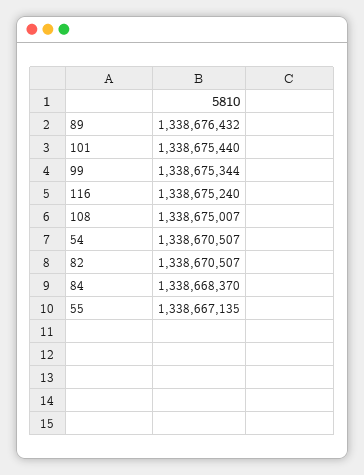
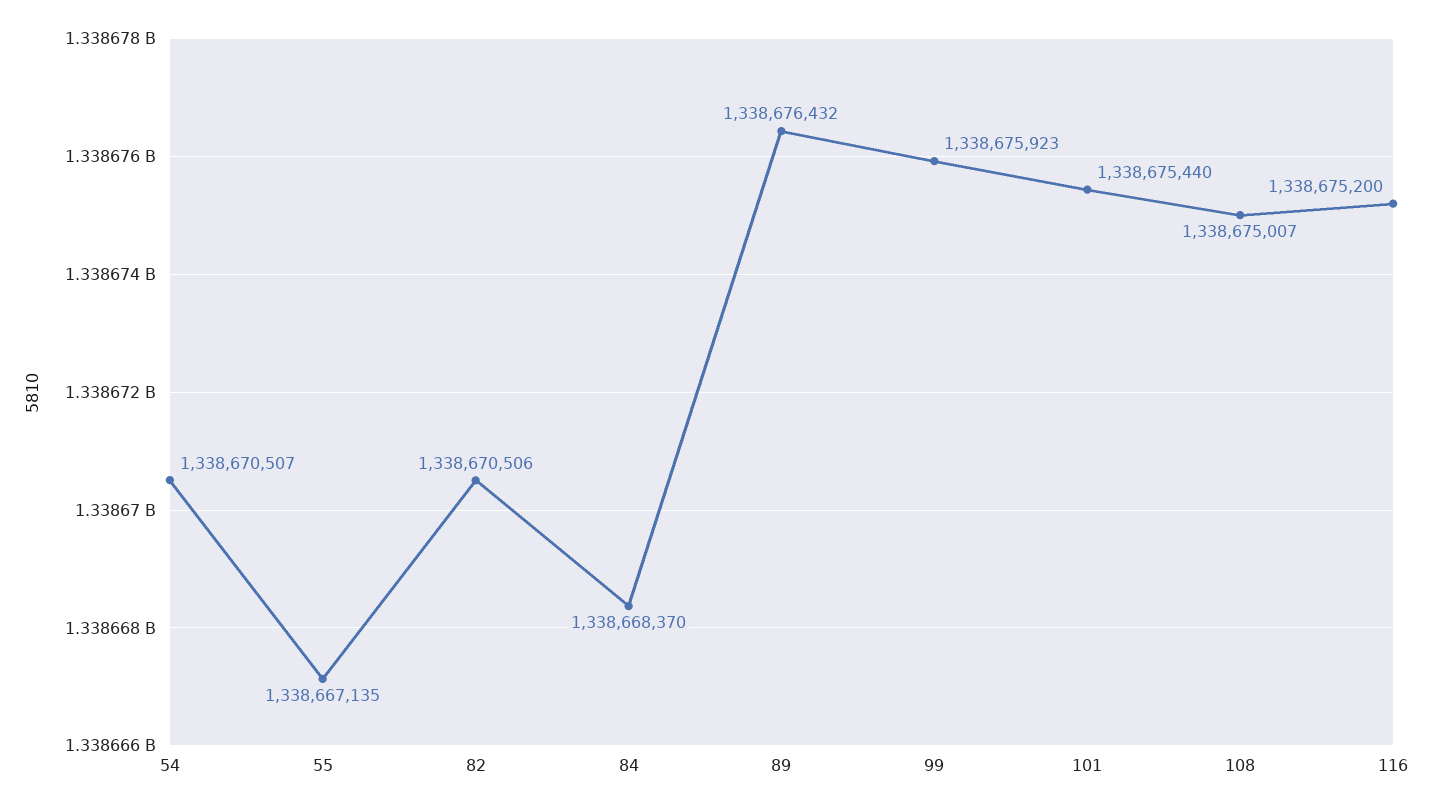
99: 1338675344 -> 1338675923
116: 1338675240 -> 1338675200
82: 1338670507 -> 1338670506

